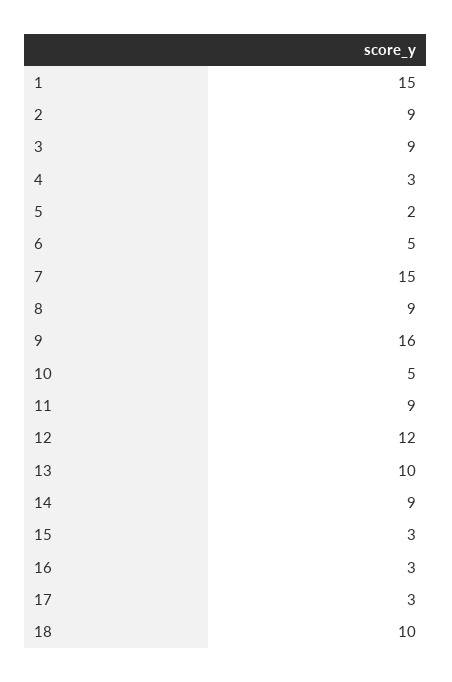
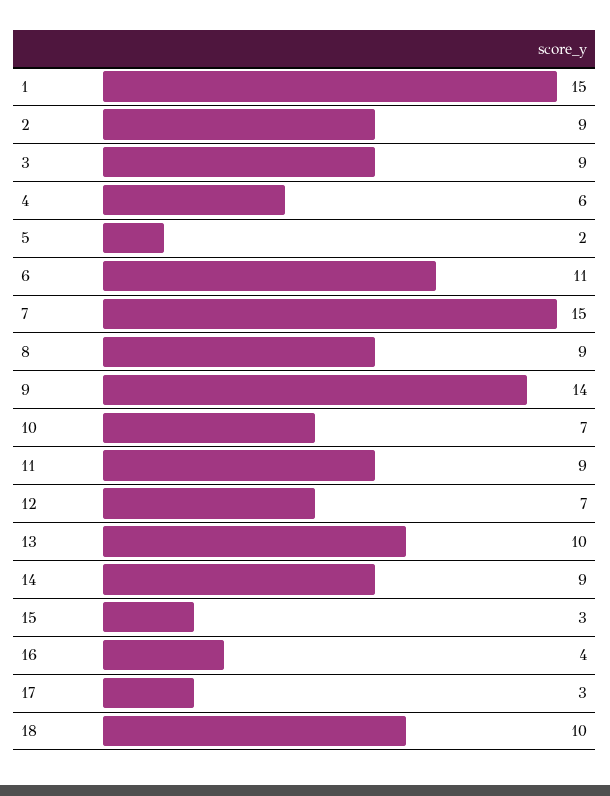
4: 3 -> 6
6: 5 -> 11
9: 16 -> 14
10: 5 -> 7
12: 12 -> 7
16: 3 -> 4

